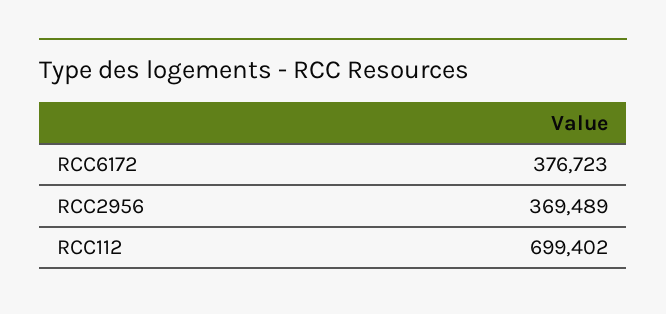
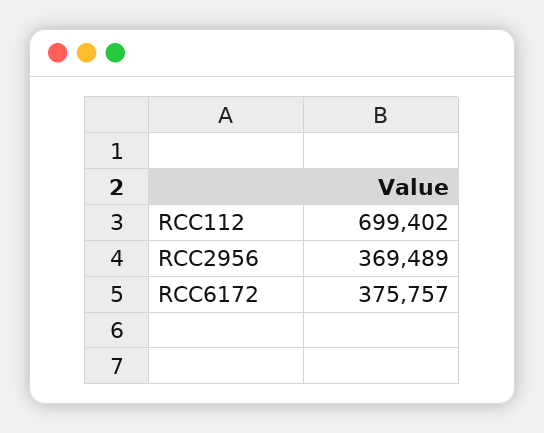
RCC6172: 376723 -> 375757

